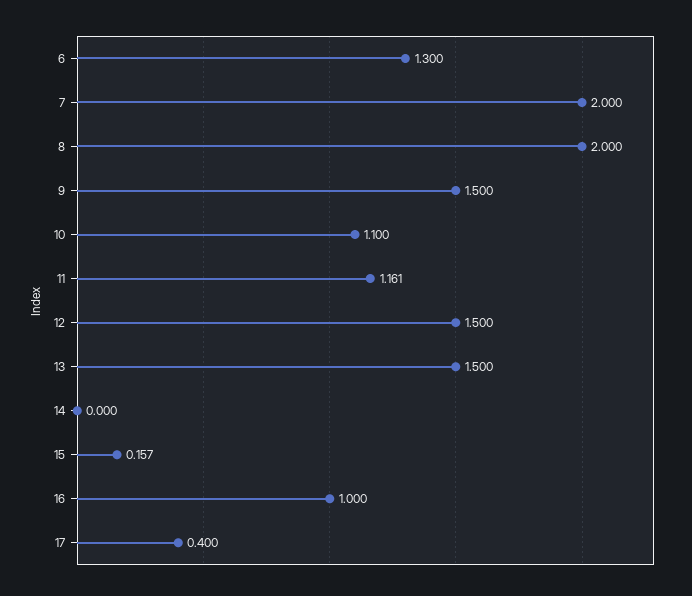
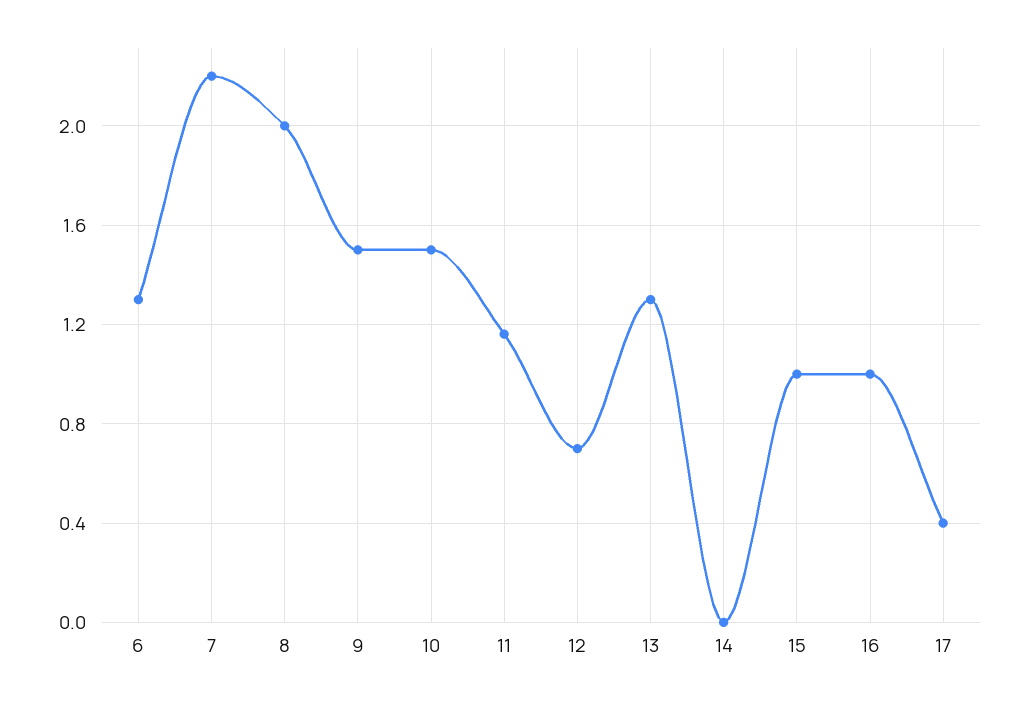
7: 2 -> 2.2
10: 1.1 -> 1.5
12: 1.5 -> 0.7
13: 1.5 -> 1.3
15: 0.157 -> 1

